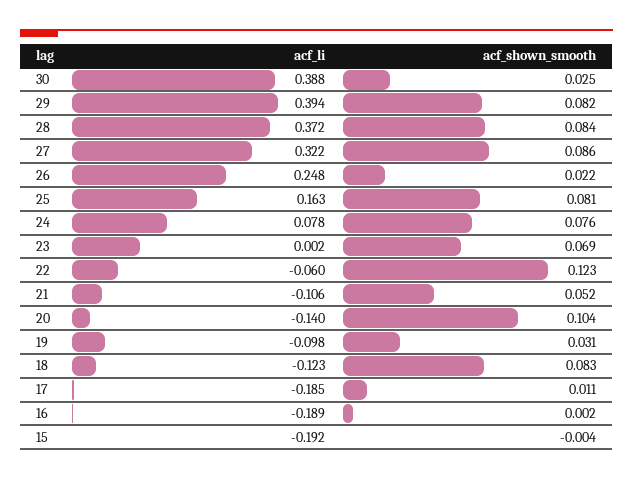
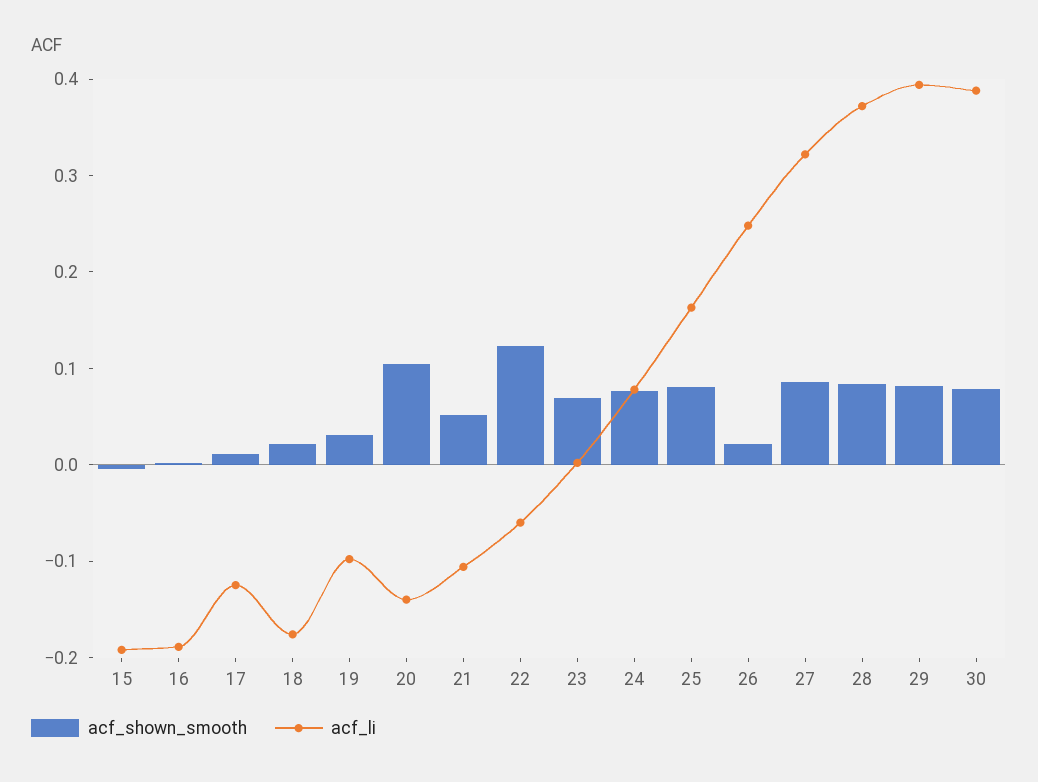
acf_shown_smooth, 30: 0.025 -> 0.08
acf_li, 18: -0.123 -> -0.18
acf_shown_smooth, 18: 0.083 -> 0.02
acf_li, 17: -0.185 -> -0.12

